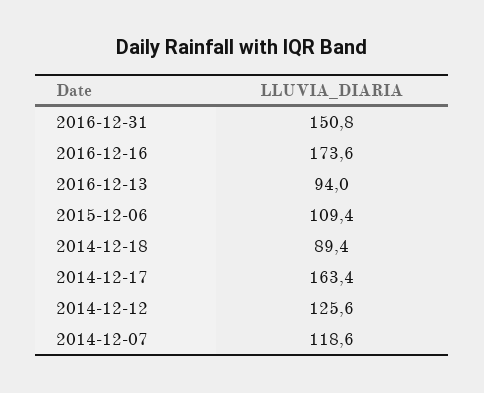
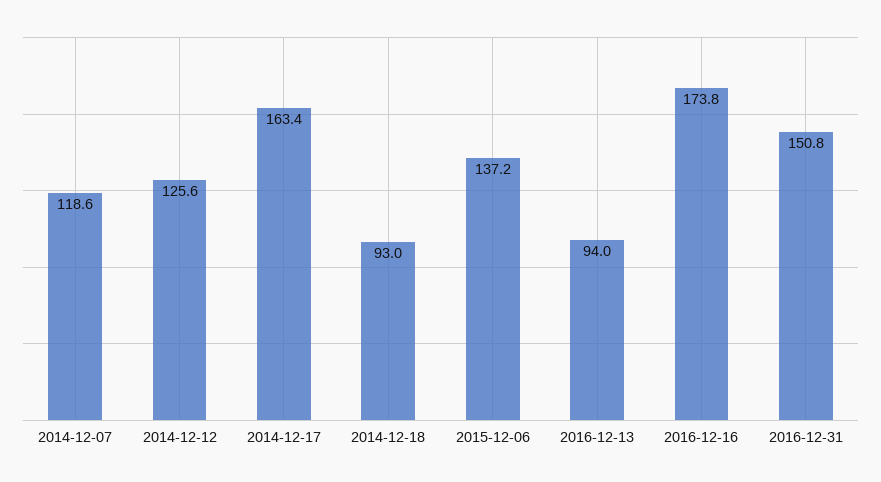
2016-12-16: 173.6 -> 173.8
2015-12-06: 109.4 -> 137.2
2014-12-18: 89.4 -> 93

